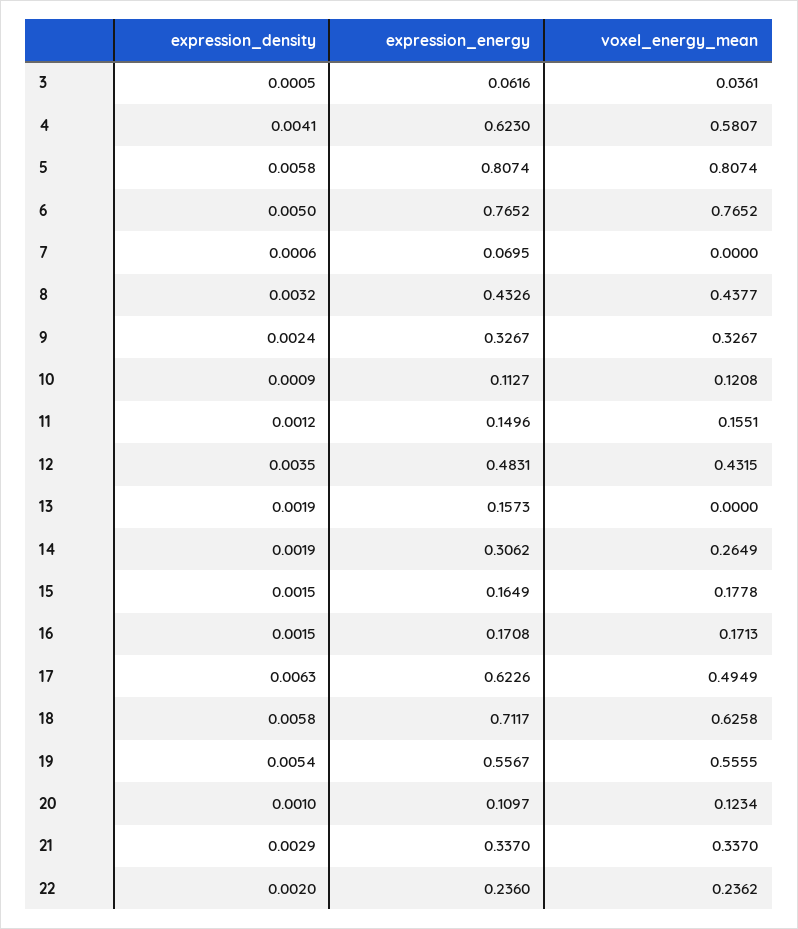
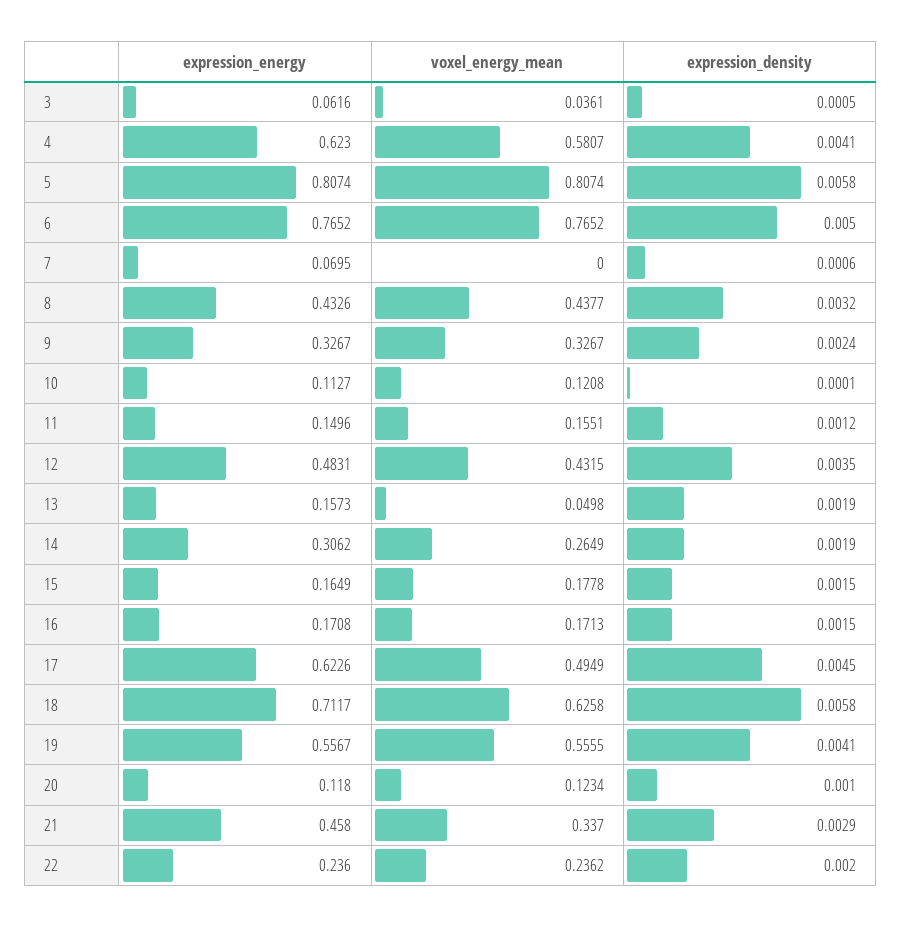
expression_density, 10: 0.0009 -> 0.0001
voxel_energy_mean, 13: 0 -> 0.0498
expression_density, 17: 0.0063 -> 0.0045
expression_density, 19: 0.0054 -> 0.0041
expression_energy, 20: 0.1097 -> 0.118
expression_energy, 21: 0.337 -> 0.458

